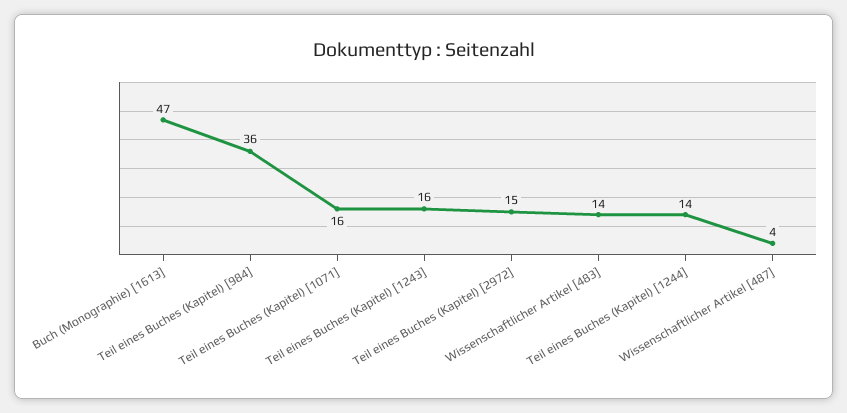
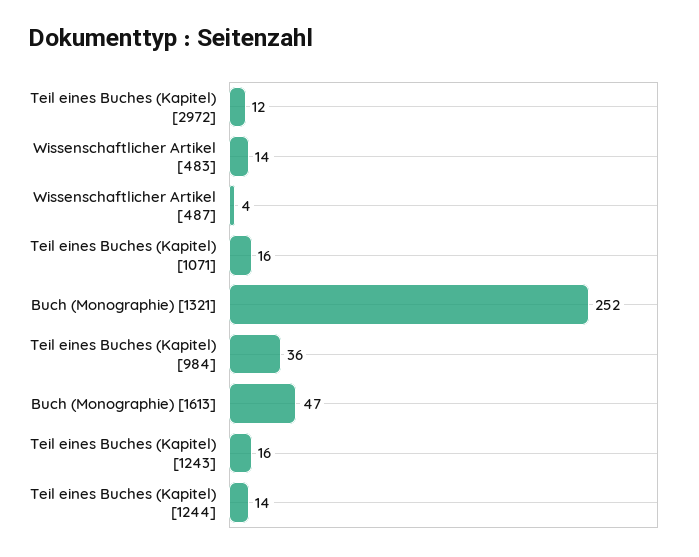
Teil eines Buches (Kapitel) [2972]: 15 -> 12
Buch (Monographie) [1321]: none -> 252

